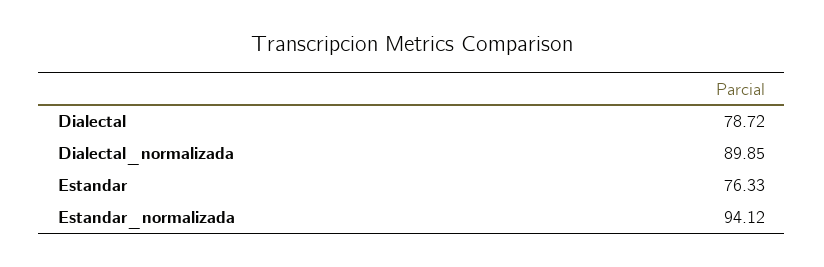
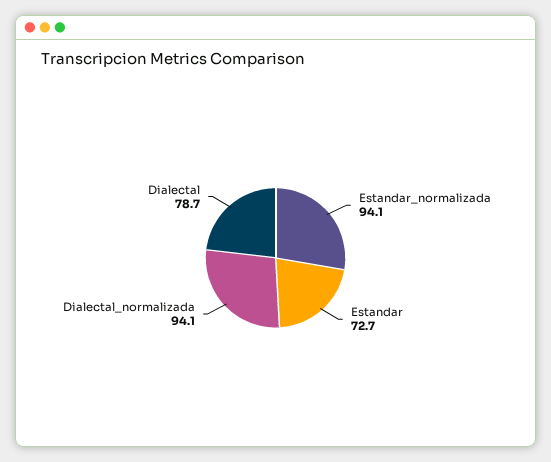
Dialectal_normalizada: 89.85 -> 94.1
Estandar: 76.33 -> 72.7

